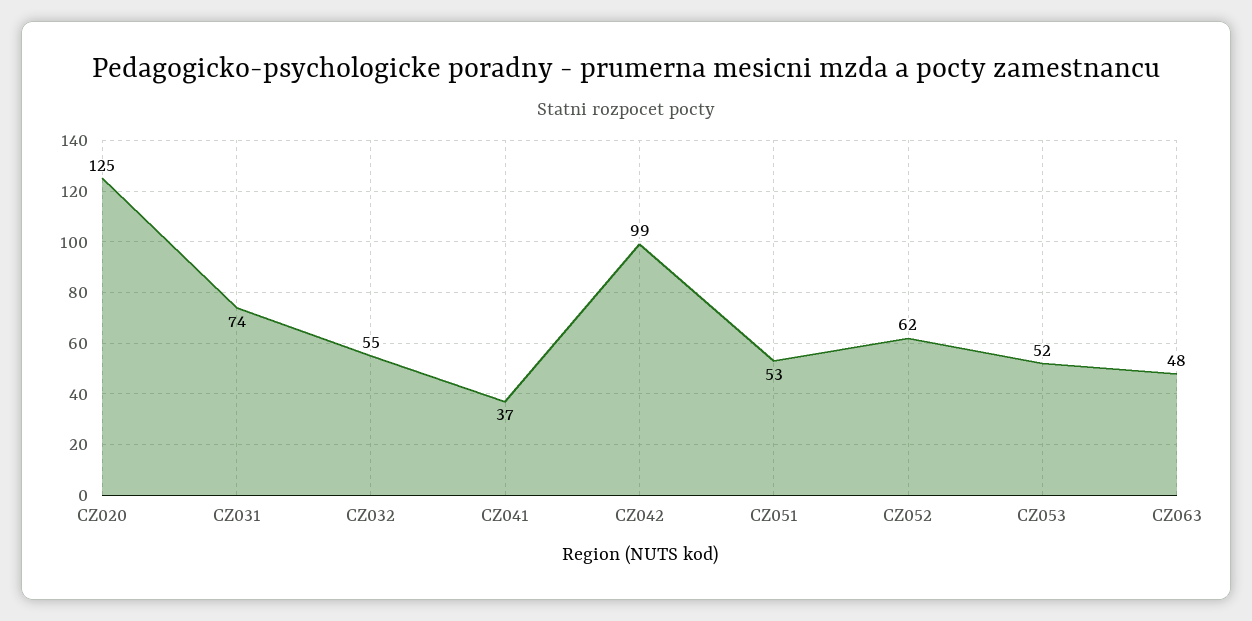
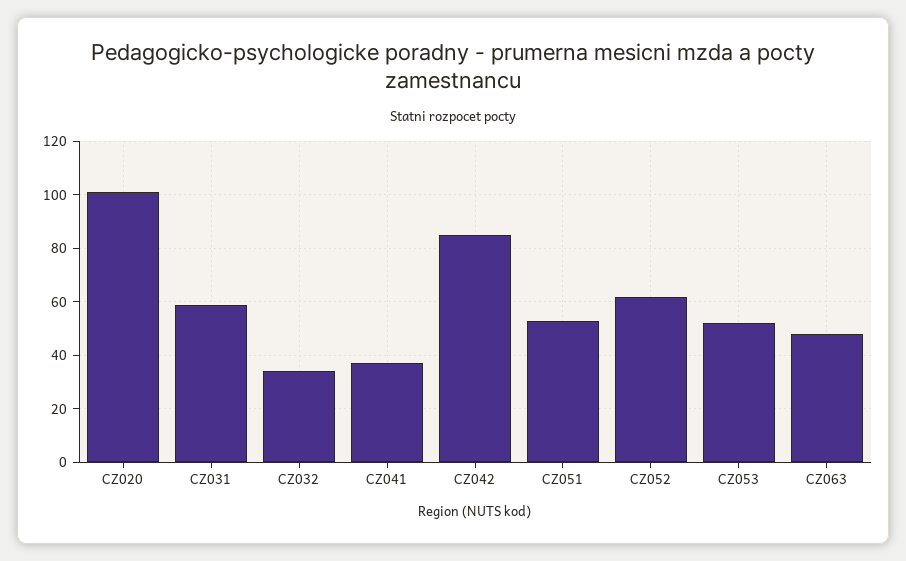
CZ020: 125 -> 100
CZ031: 74 -> 60
CZ032: 55 -> 35
CZ042: 99 -> 85

